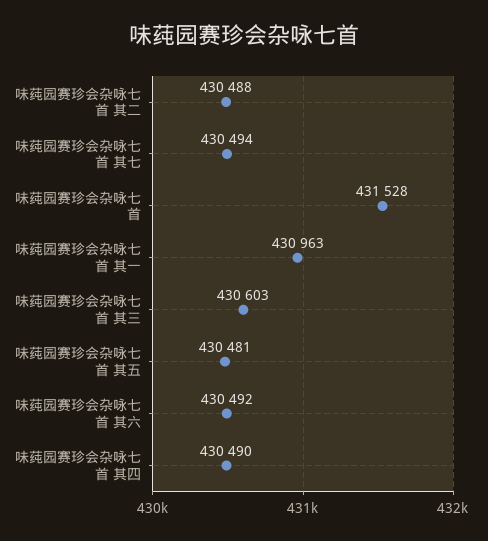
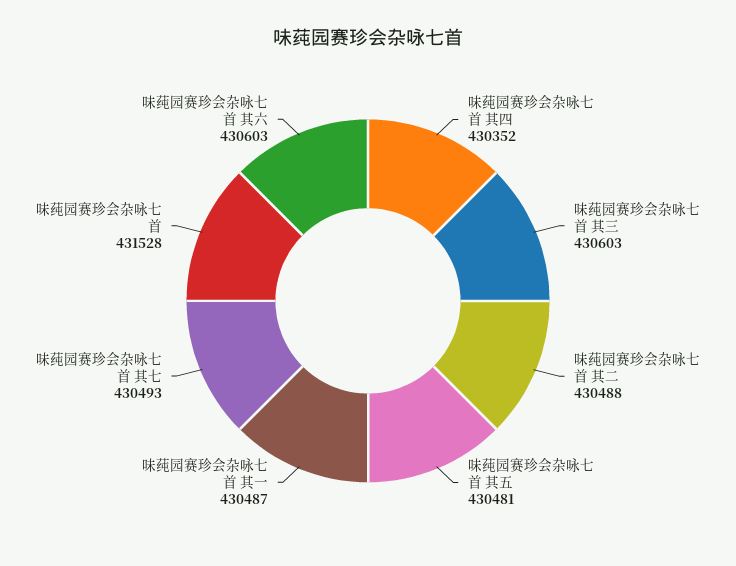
味莼园赛珍会杂咏七首 其七: 430494 -> 430493
味莼园赛珍会杂咏七首 其一: 430963 -> 430487
味莼园赛珍会杂咏七首 其六: 430492 -> 430603
味莼园赛珍会杂咏七首 其四: 430490 -> 430352

